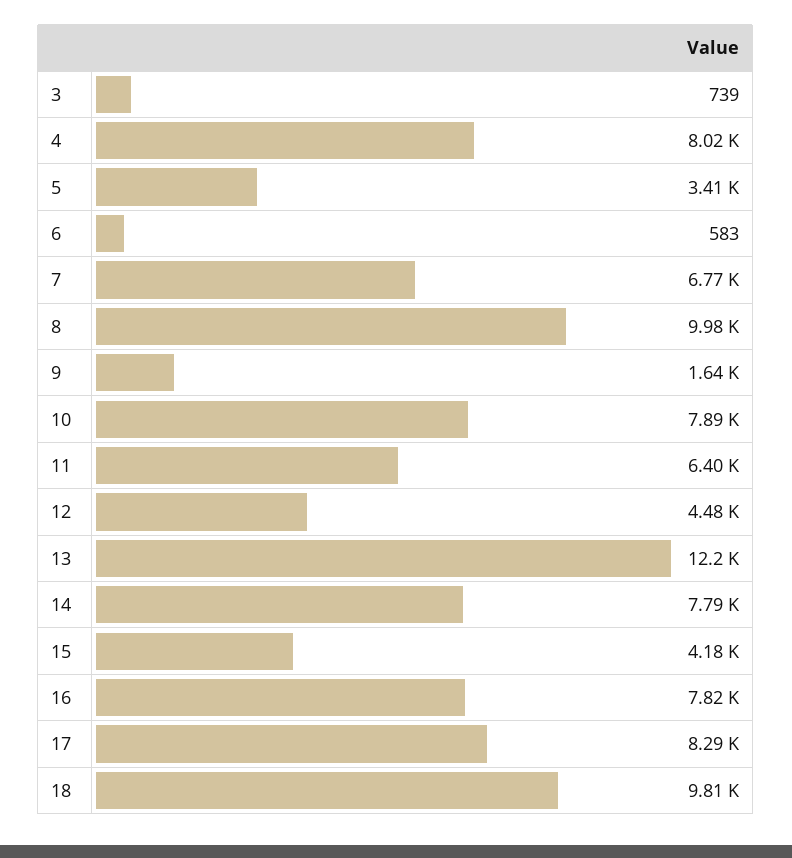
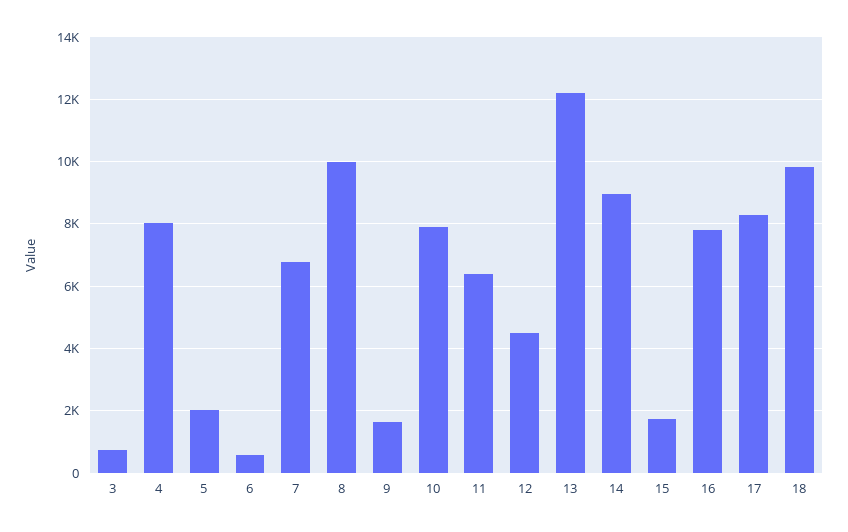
5: 3410 -> 2000
14: 7790 -> 9000
15: 4180 -> 1800

